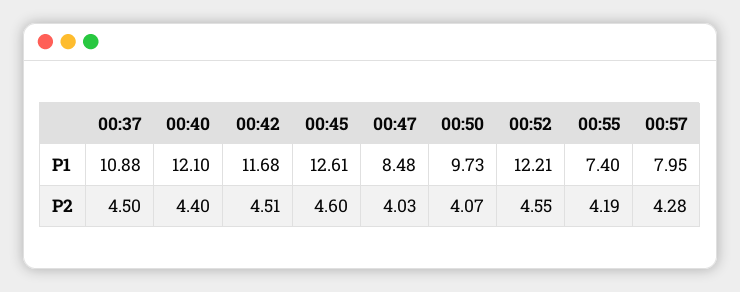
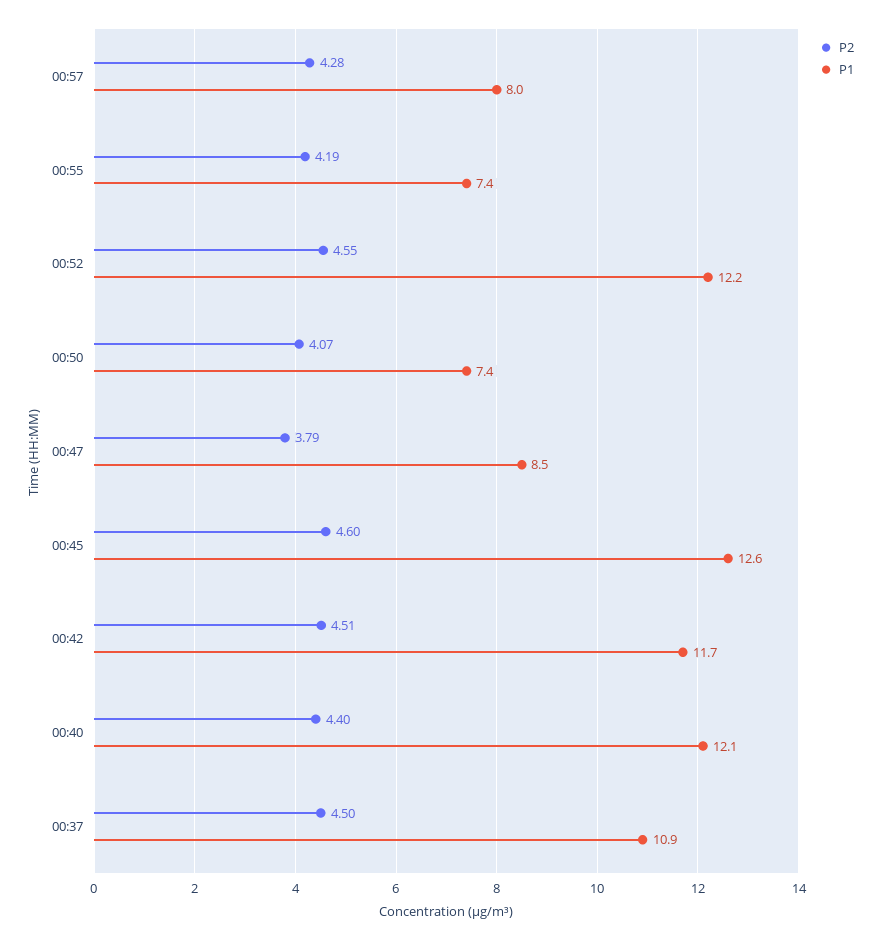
P1, 00:50: 9.73 -> 7.4
P2, 00:47: 4.03 -> 3.79

